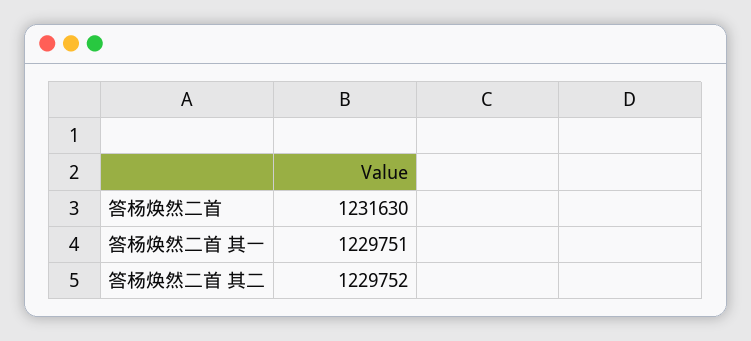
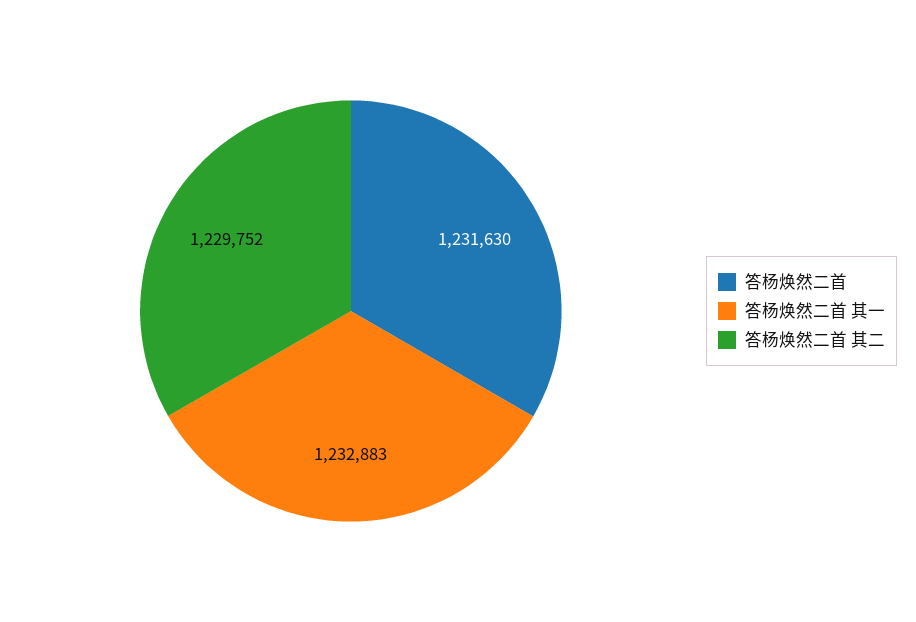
答杨焕然二首 其一: 1229751 -> 1232883

